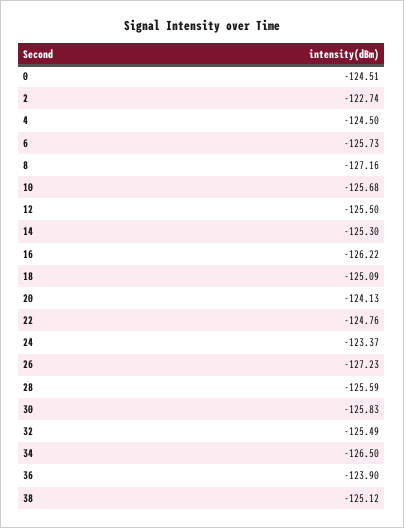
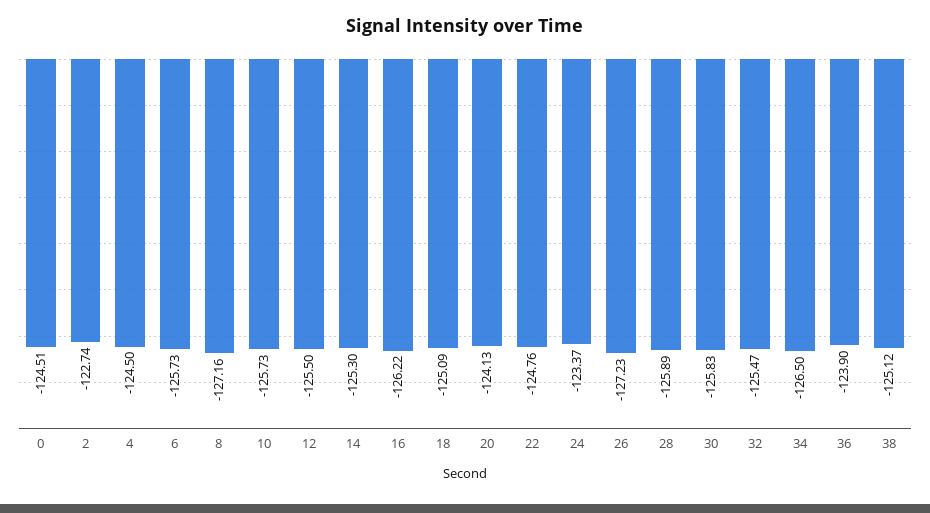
10: -125.68 -> -125.73
28: -125.59 -> -125.89
32: -125.49 -> -125.47

